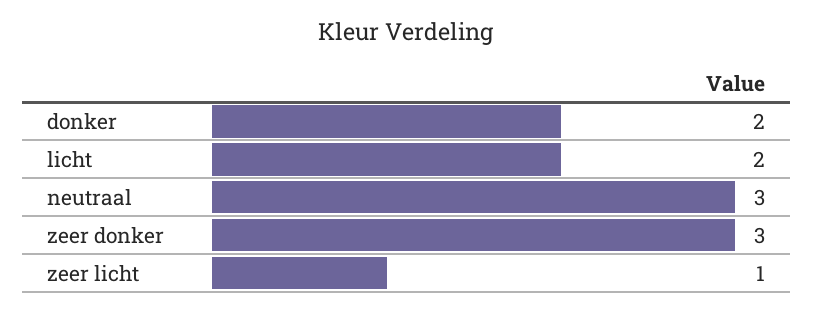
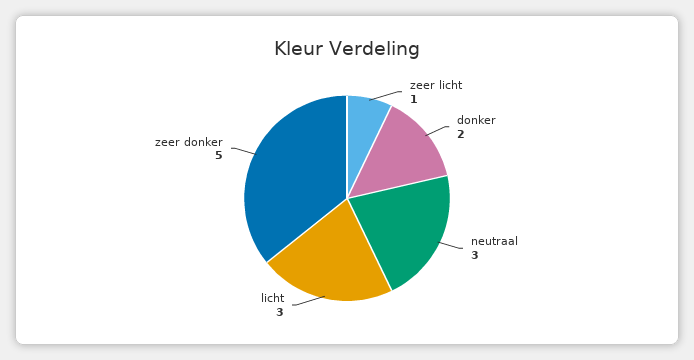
licht: 2 -> 3
zeer donker: 3 -> 5

